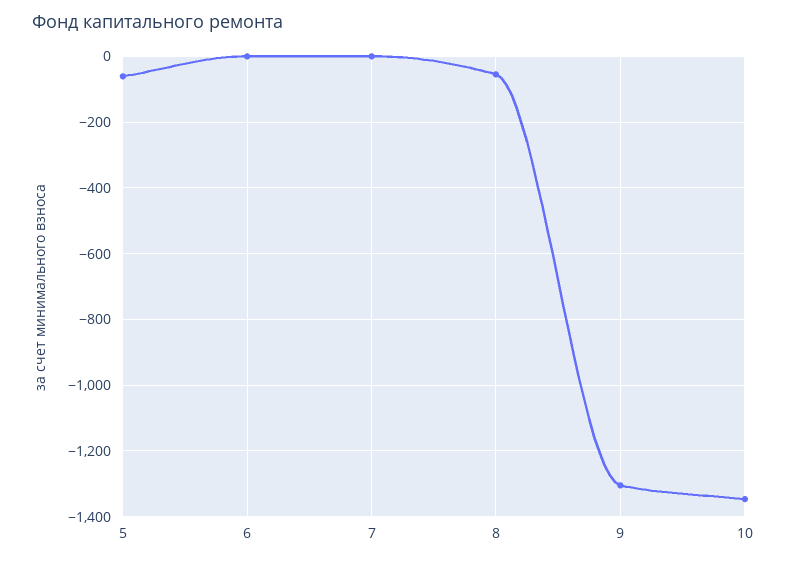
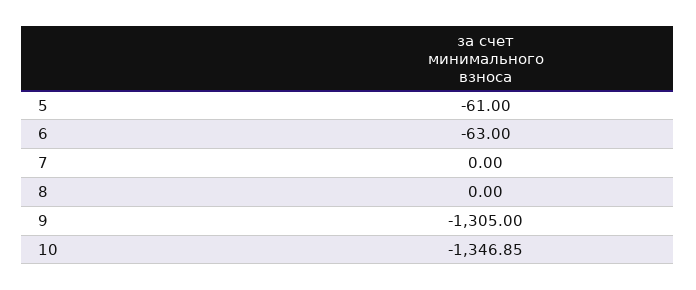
6: 0 -> -63
8: -60 -> 0

